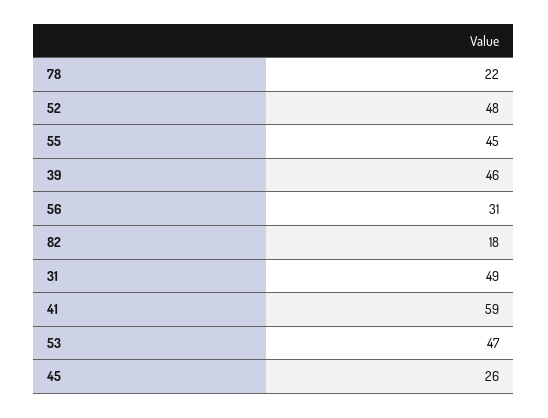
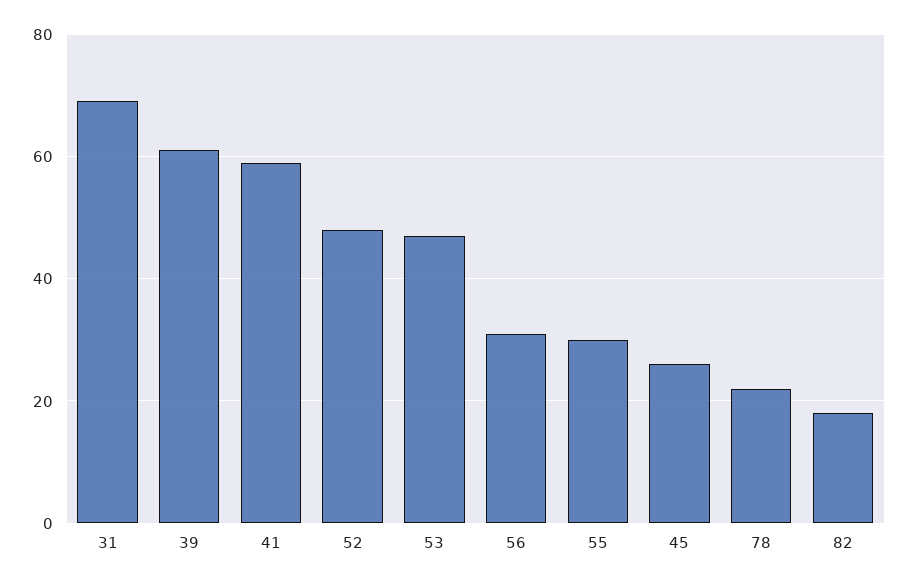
55: 45 -> 30
39: 46 -> 60
31: 49 -> 70

